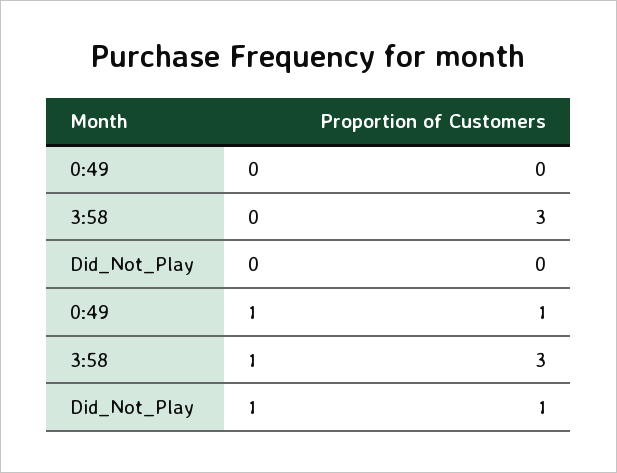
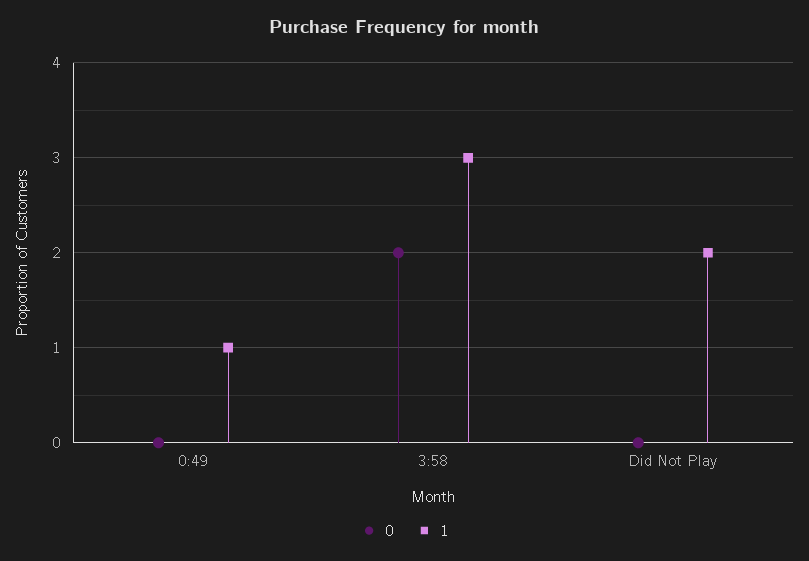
0, 3:58: 3 -> 2
1, Did_Not_Play: 1 -> 2

